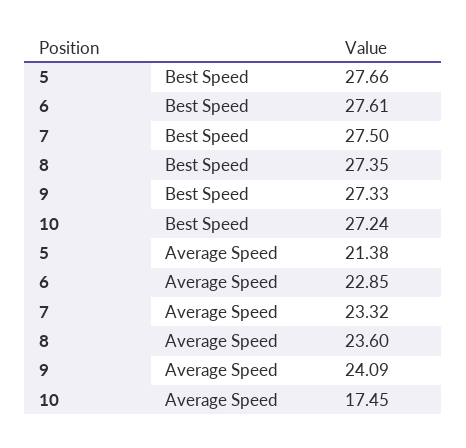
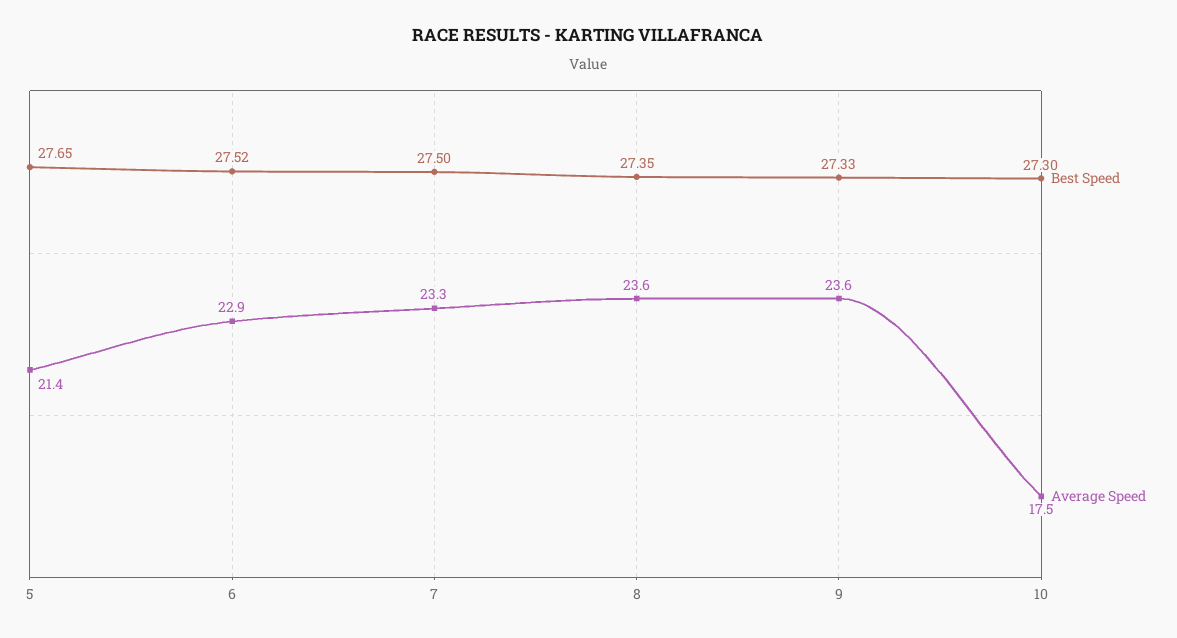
Best Speed, 5: 27.66 -> 27.65
Best Speed, 6: 27.61 -> 27.52
Best Speed, 10: 27.24 -> 27.3
Average Speed, 9: 24.09 -> 23.6

